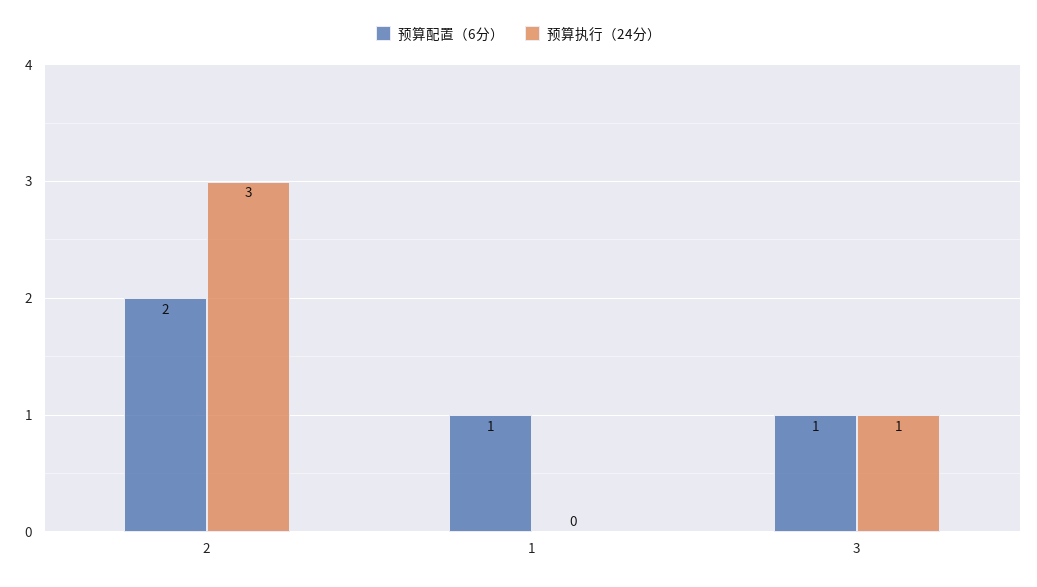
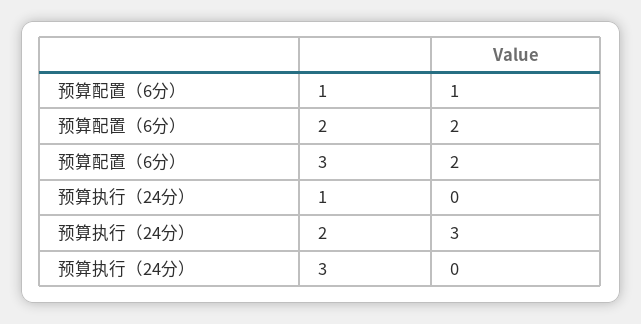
预算配置（6分）, 3: 1 -> 2
预算执行（24分）, 3: 1 -> 0

